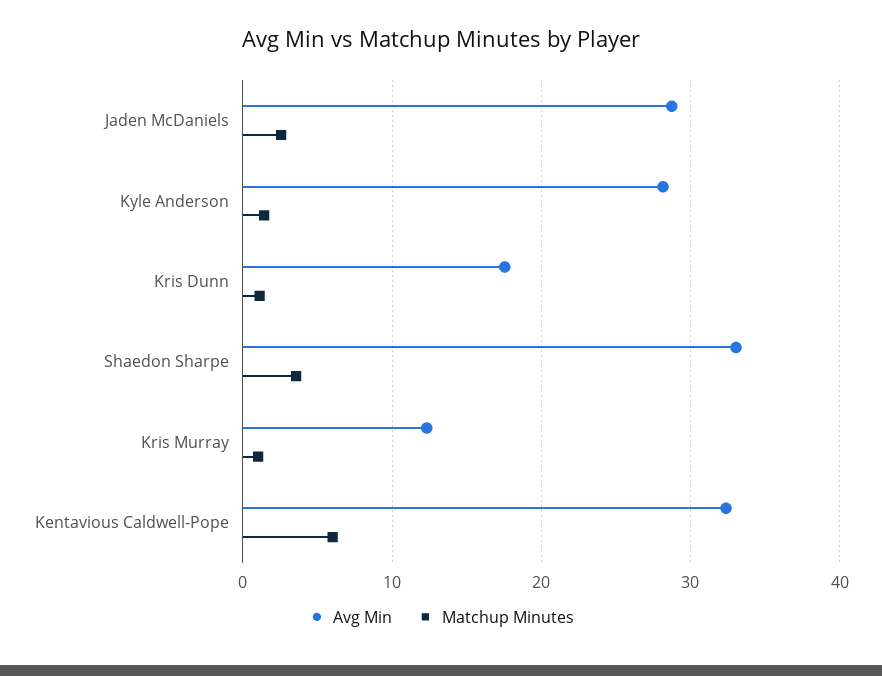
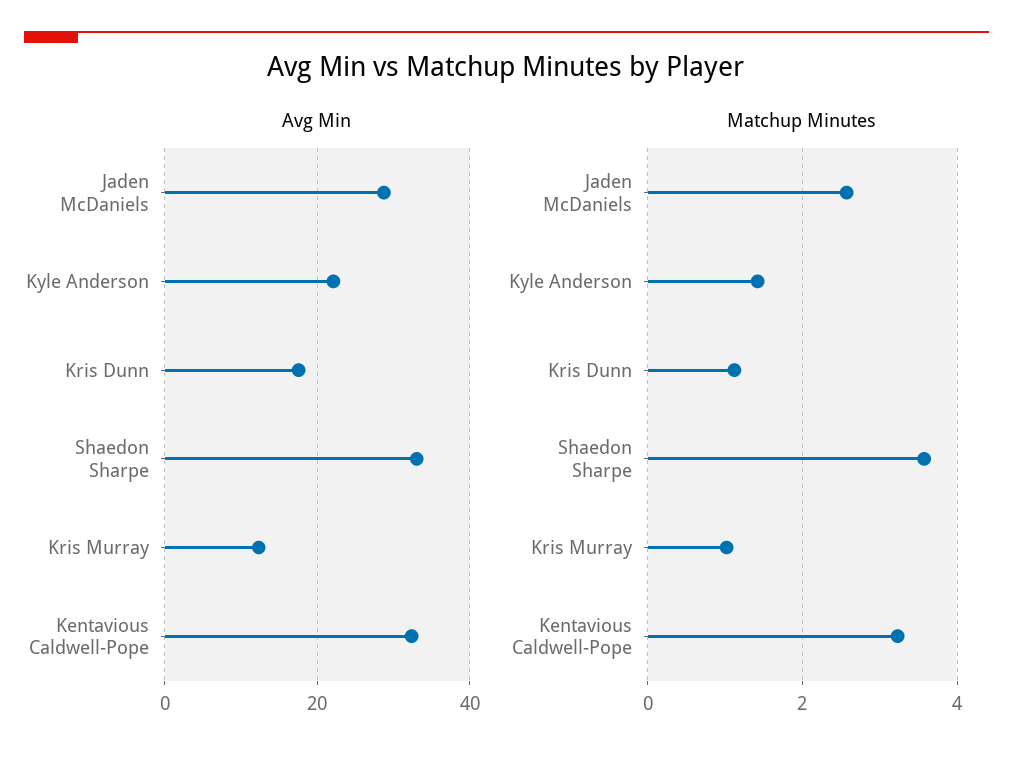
Avg Min, Kyle Anderson: 28 -> 22
Matchup Minutes, Kentavious Caldwell-Pope: 6 -> 3.2

